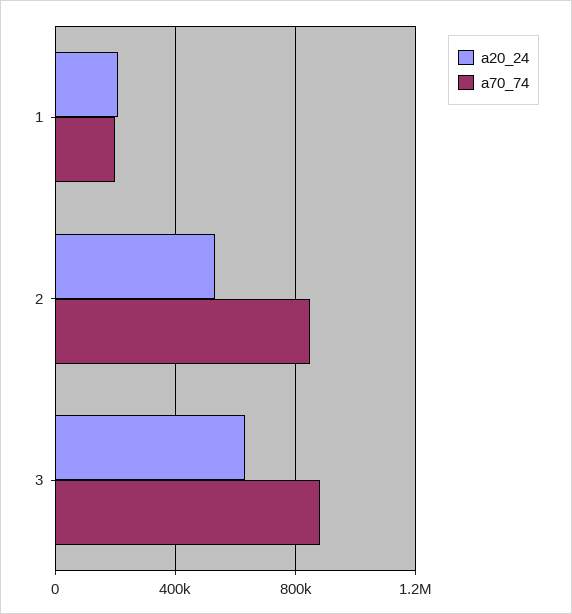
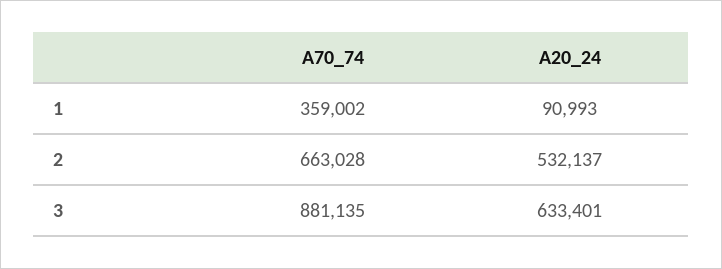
a20_24, 1: 200000 -> 90993
a70_74, 1: 200000 -> 359002
a70_74, 2: 850000 -> 663028

